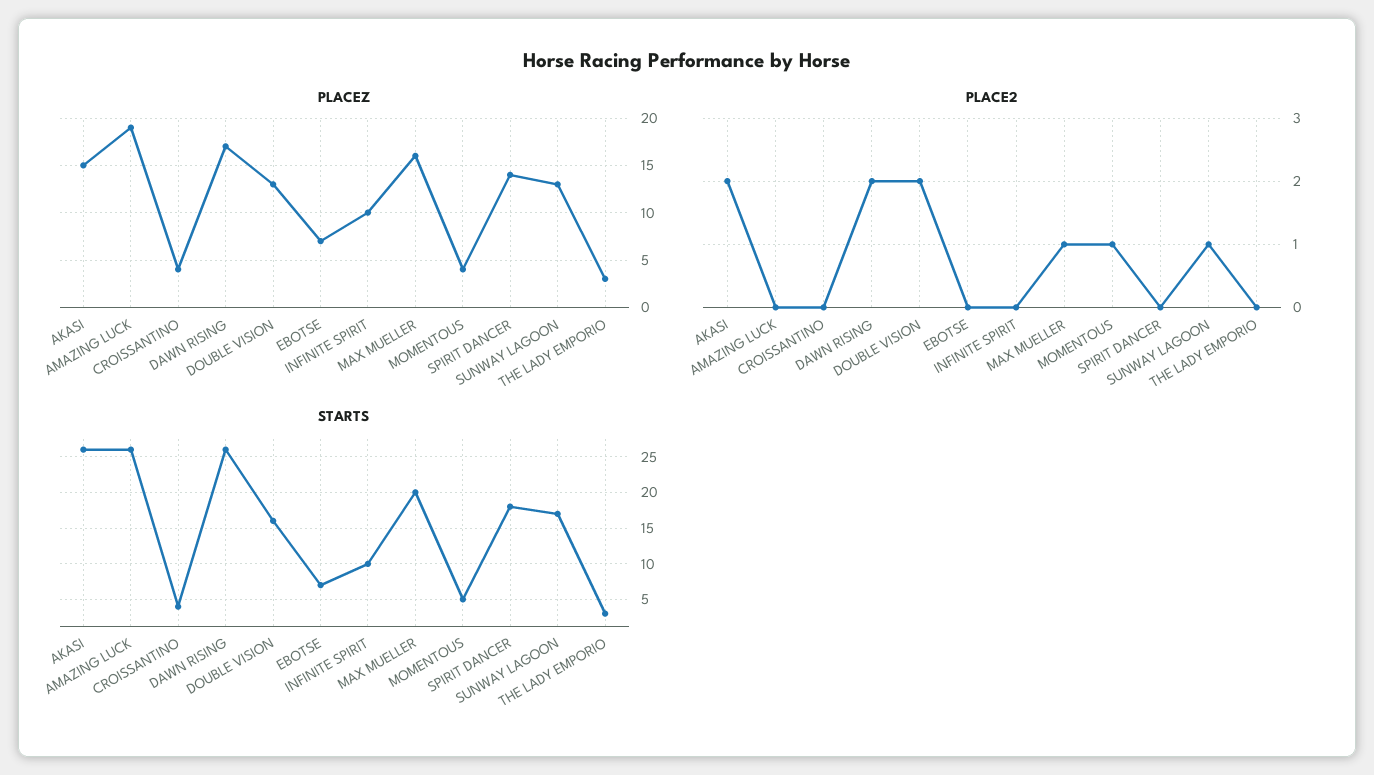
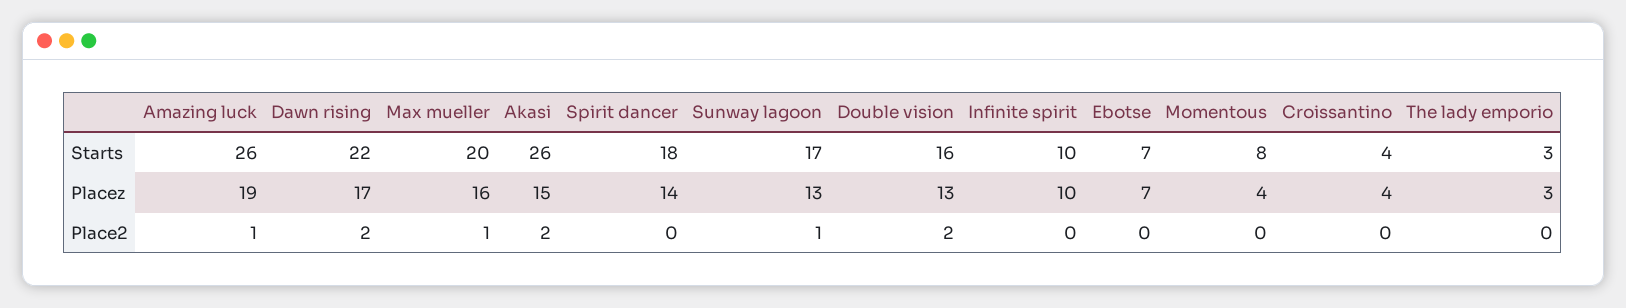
PLACE2, AMAZING LUCK: 0 -> 1
PLACE2, MOMENTOUS: 1 -> 0
STARTS, DAWN RISING: 26 -> 22
STARTS, MOMENTOUS: 5 -> 8

